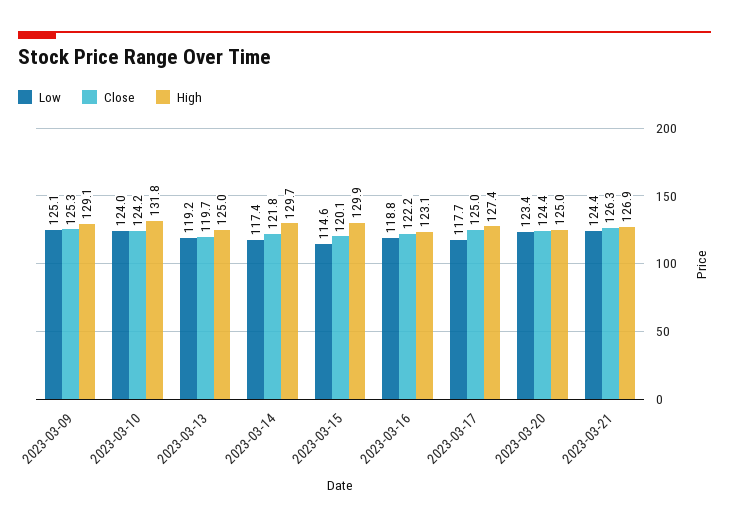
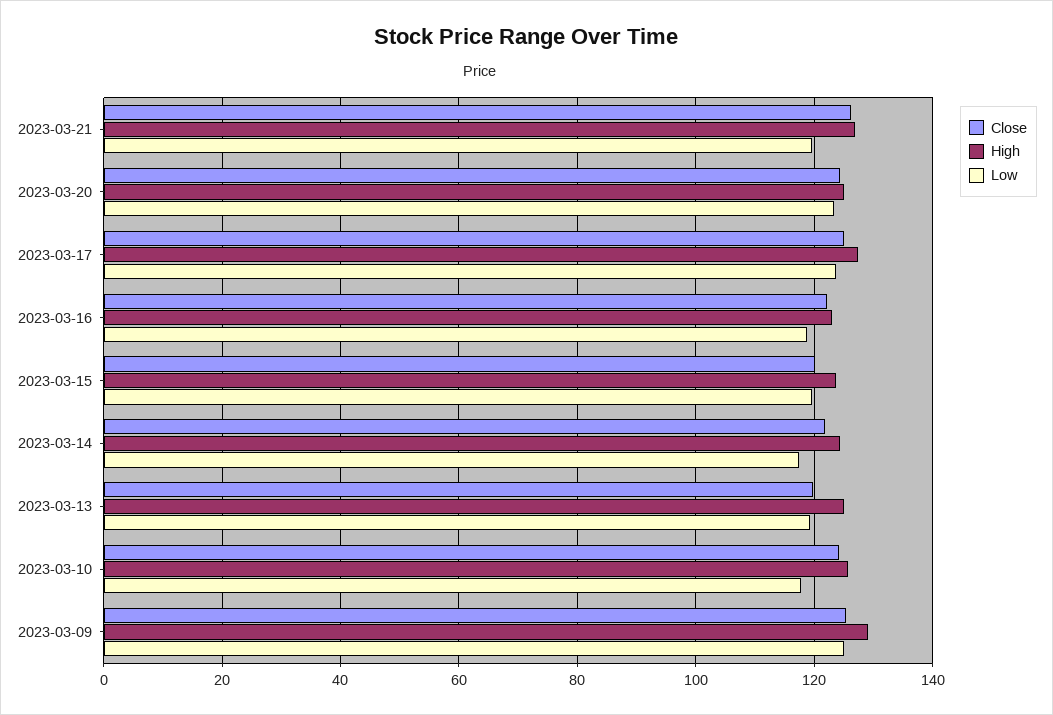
Low, 2023-03-10: 124 -> 118
High, 2023-03-10: 131.8 -> 126
High, 2023-03-14: 129.7 -> 124
Low, 2023-03-15: 114.6 -> 120
High, 2023-03-15: 129.9 -> 124
Low, 2023-03-17: 117.7 -> 124
Low, 2023-03-21: 124.4 -> 120

